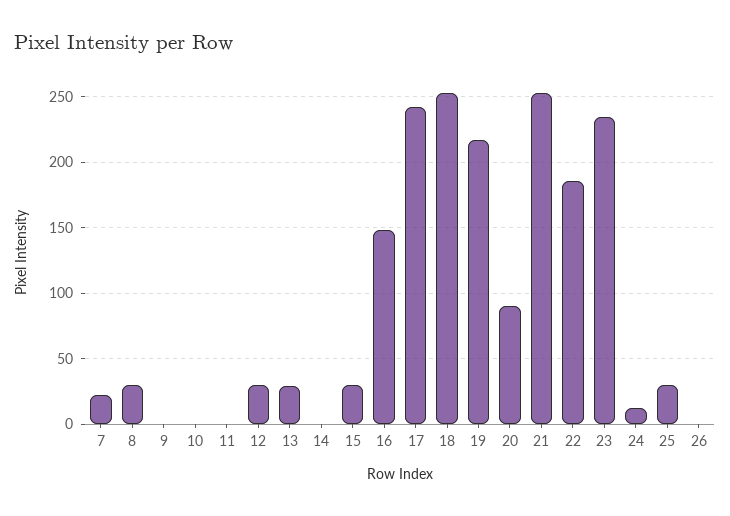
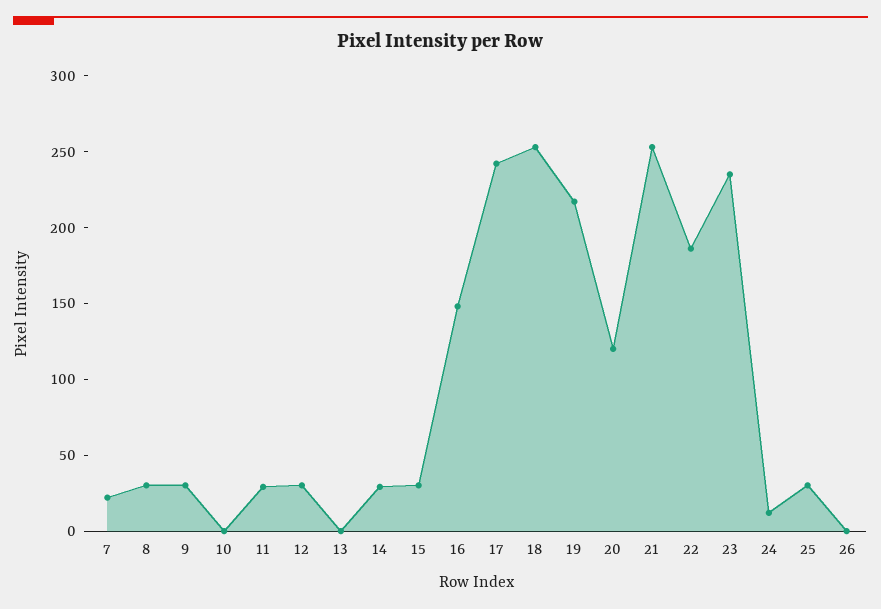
9: 0 -> 30
11: 0 -> 30
13: 30 -> 0
14: 0 -> 30
20: 90 -> 120

